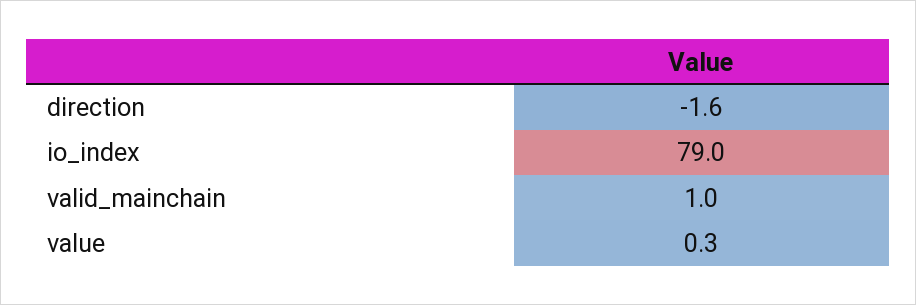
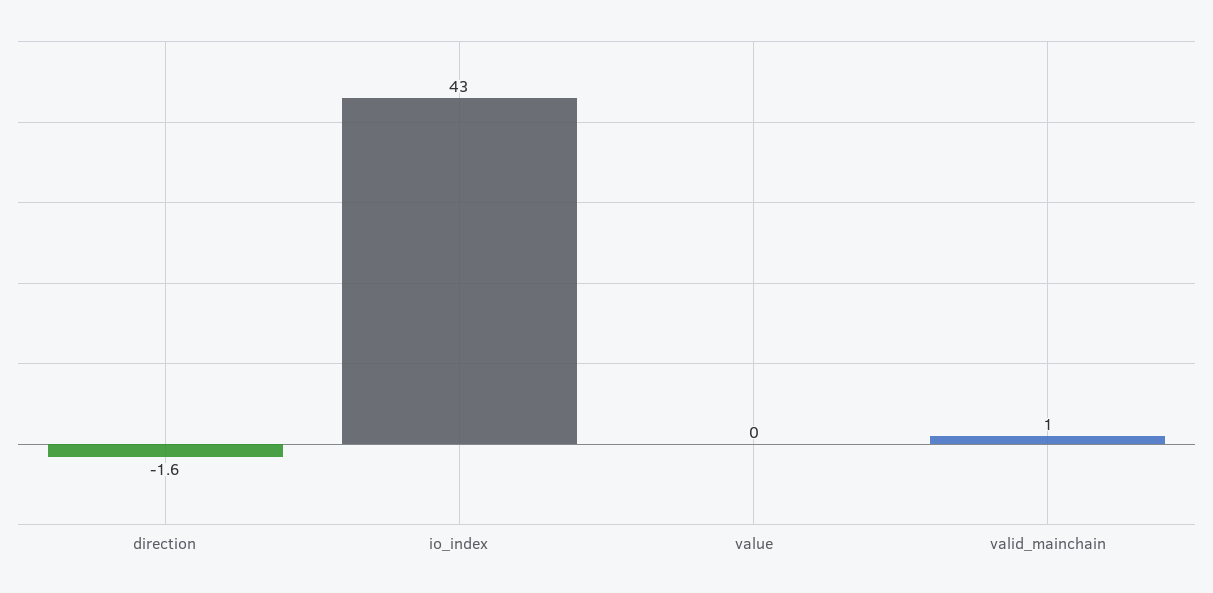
io_index: 79 -> 43
value: 0.3 -> 0

